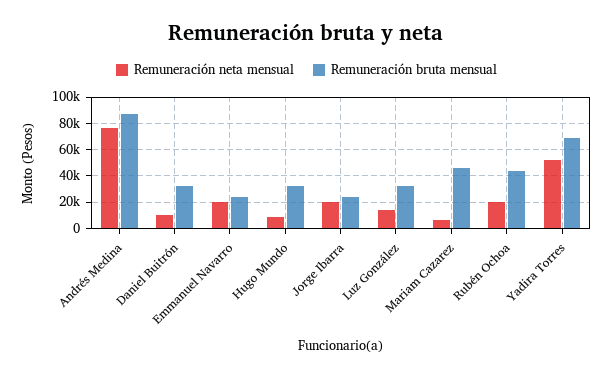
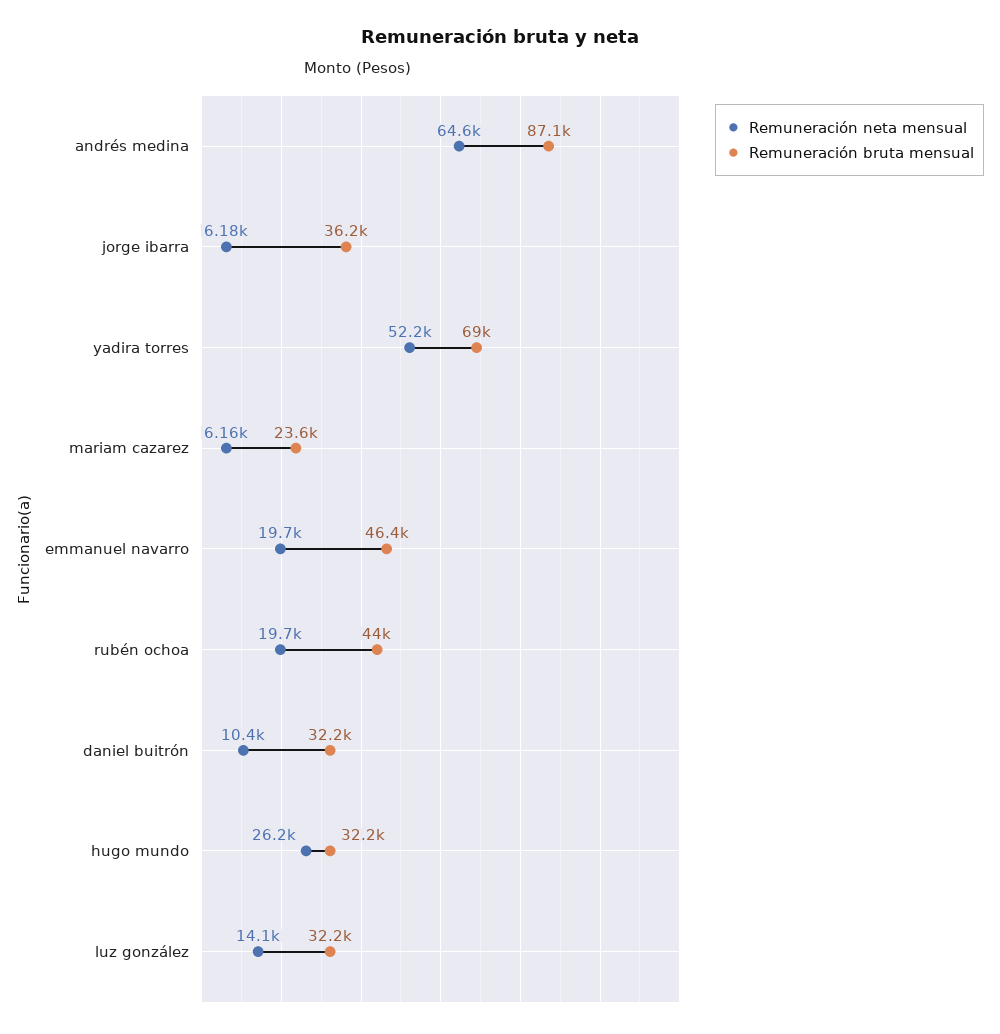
Remuneración neta mensual, Andrés Medina: 75000 -> 64600
Remuneración bruta mensual, Emmanuel Navarro: 25000 -> 46400
Remuneración neta mensual, Hugo Mundo: 10000 -> 26200
Remuneración neta mensual, Jorge Ibarra: 20000 -> 6180
Remuneración bruta mensual, Jorge Ibarra: 25000 -> 36200
Remuneración bruta mensual, Mariam Cazarez: 45000 -> 23600

